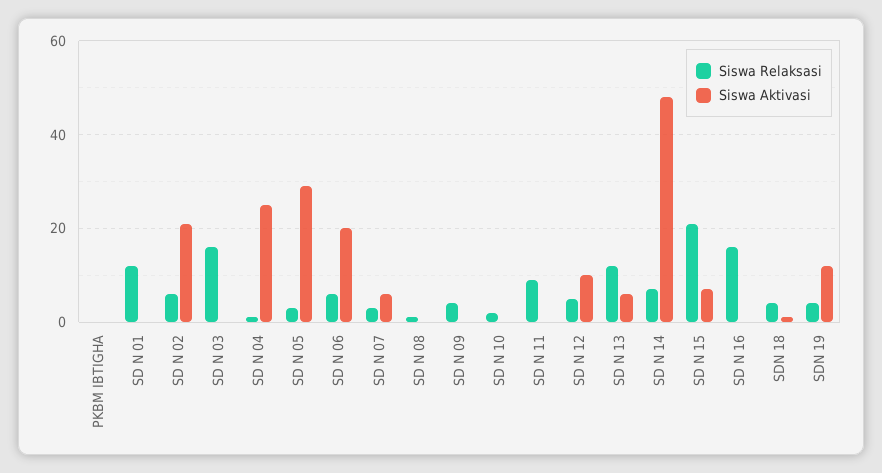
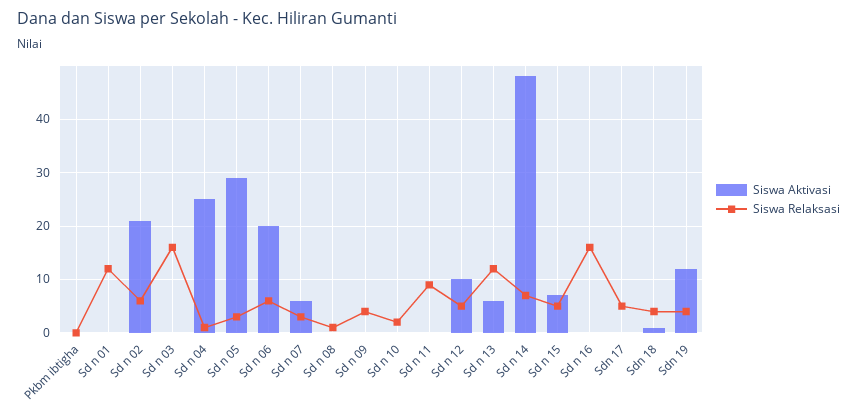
Siswa Relaksasi, SD N 15: 20 -> 5
Siswa Aktivasi, Sdn 17: none -> 0
Siswa Relaksasi, Sdn 17: none -> 5

